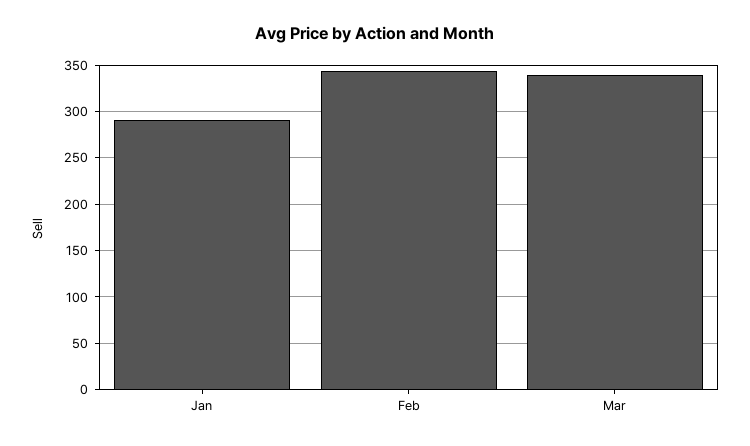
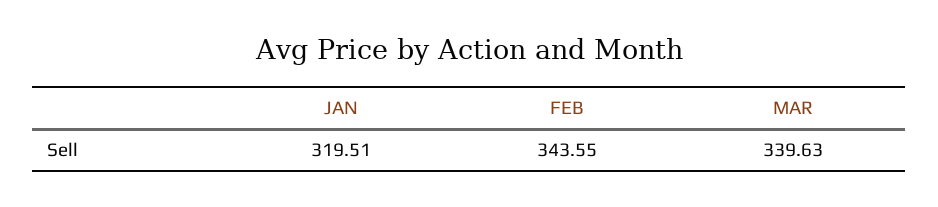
Jan: 290 -> 319.51

